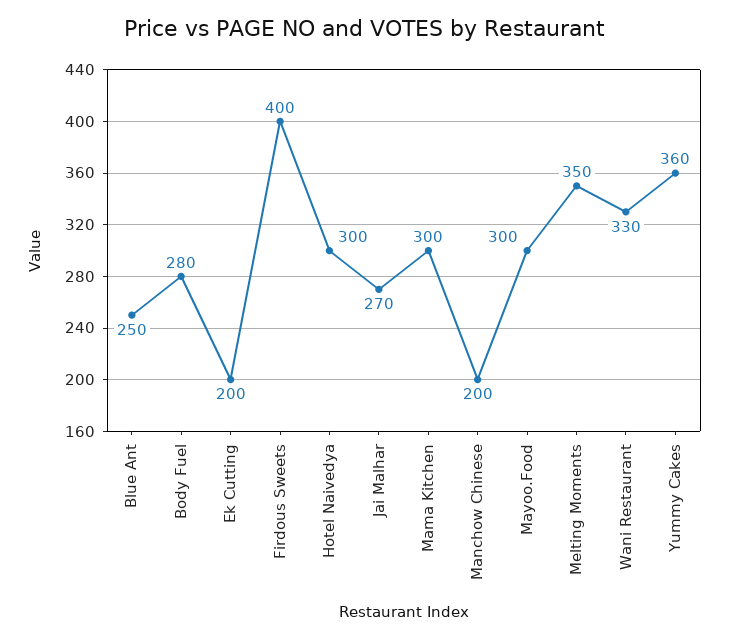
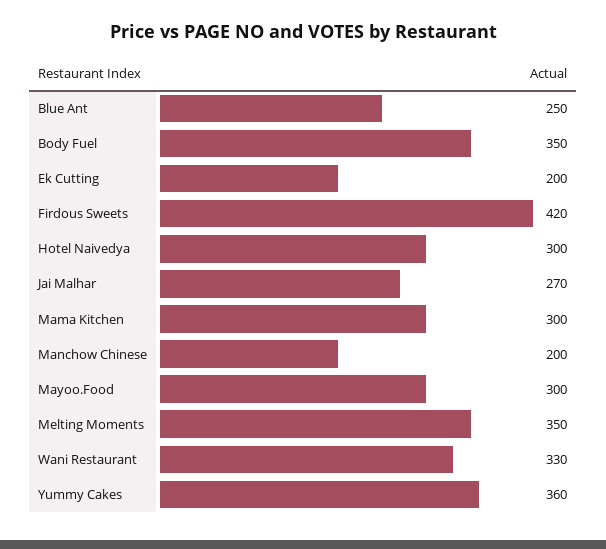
Body Fuel: 280 -> 350
Firdous Sweets: 400 -> 420

